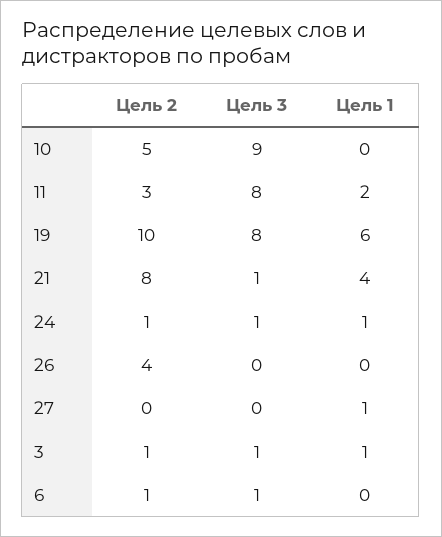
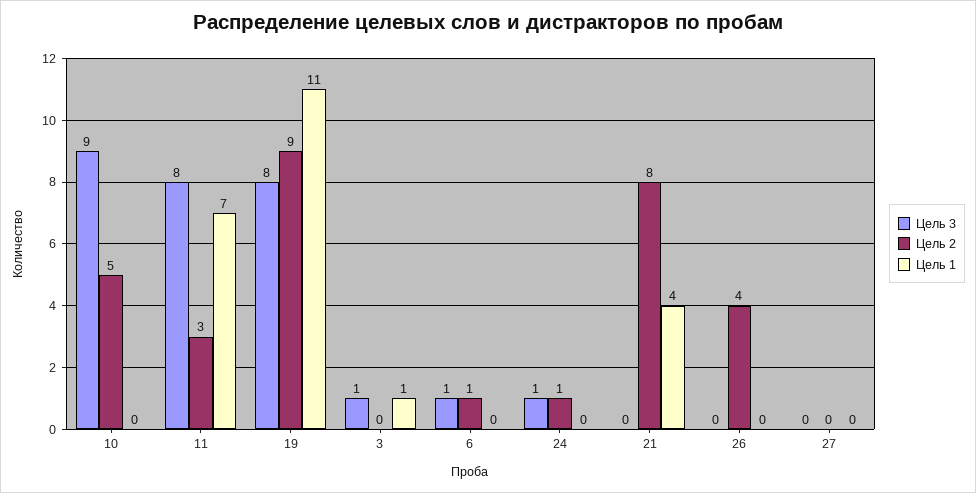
Цель 1, 11: 2 -> 7
Цель 2, 19: 10 -> 9
Цель 1, 19: 6 -> 11
Цель 3, 21: 1 -> 0
Цель 1, 24: 1 -> 0
Цель 1, 27: 1 -> 0
Цель 2, 3: 1 -> 0

